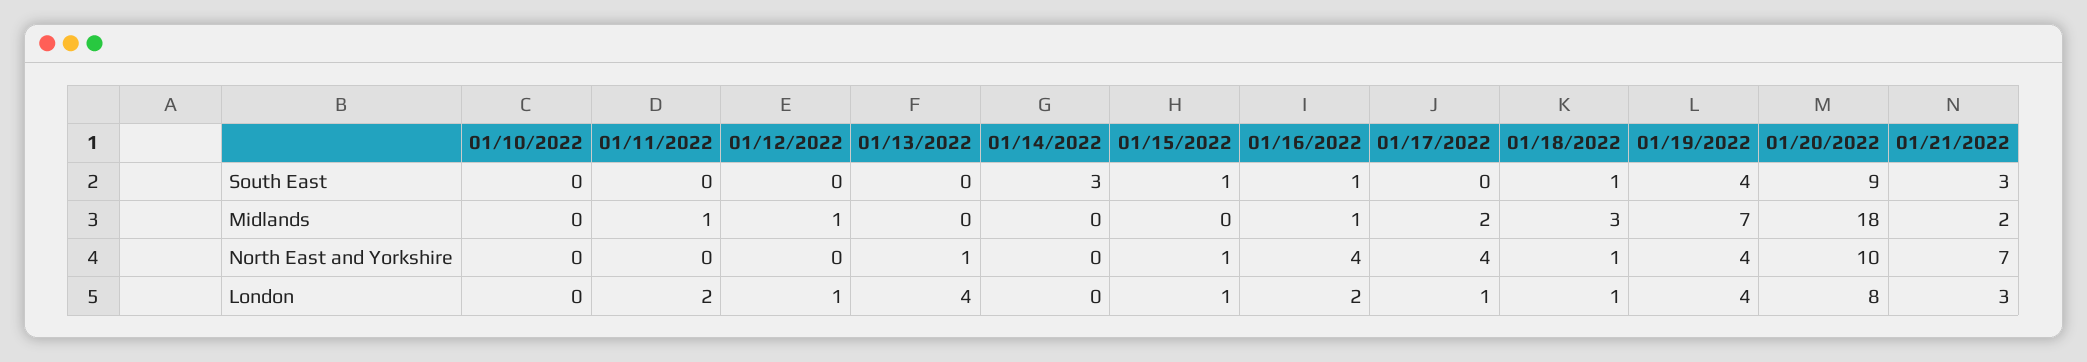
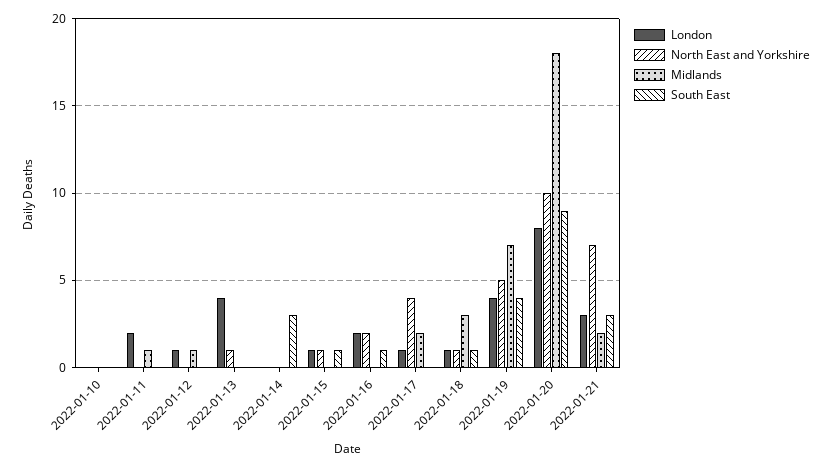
Midlands, 01/16/2022: 1 -> 0
North East and Yorkshire, 01/16/2022: 4 -> 2
North East and Yorkshire, 01/19/2022: 4 -> 5

